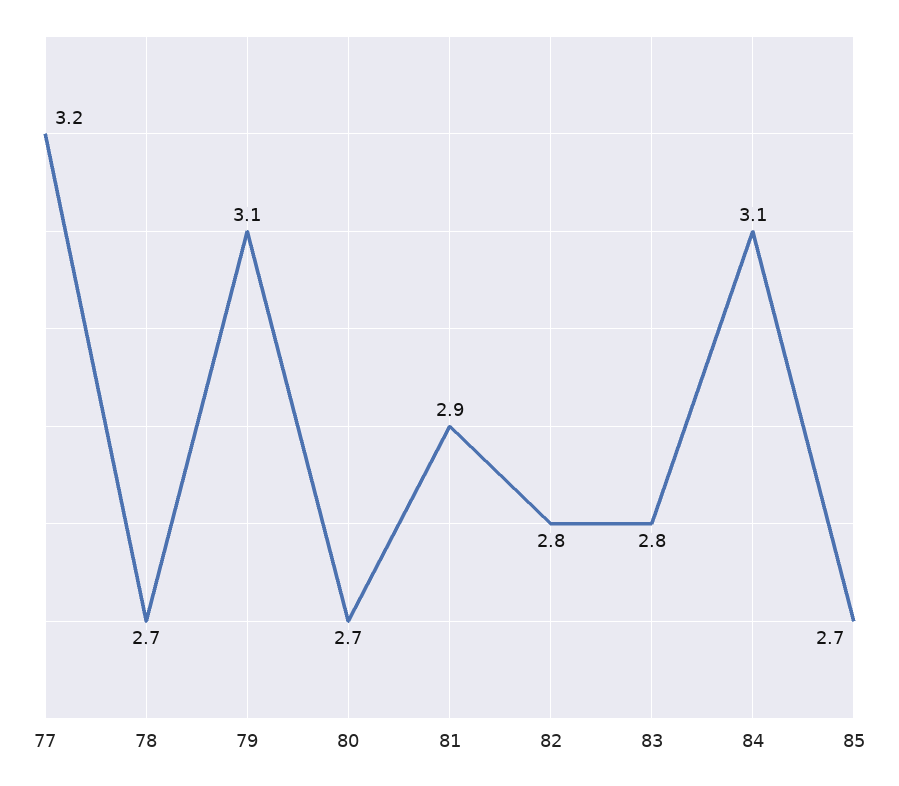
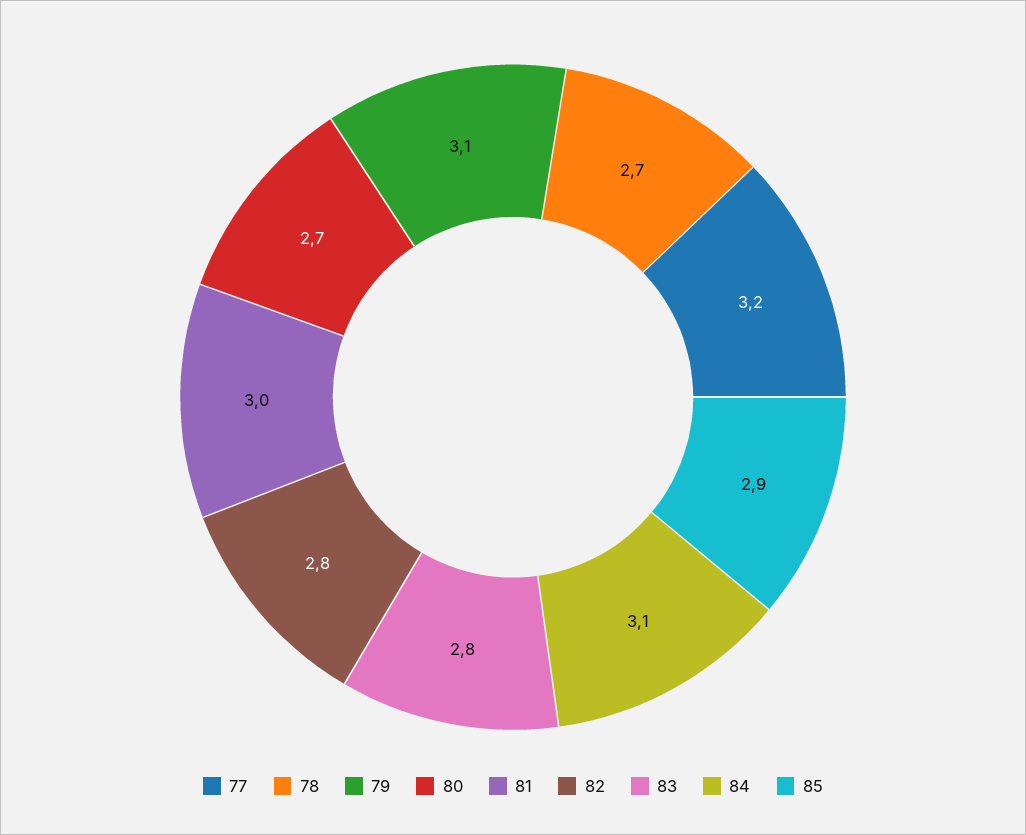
81: 2.9 -> 3
85: 2.7 -> 2.9

